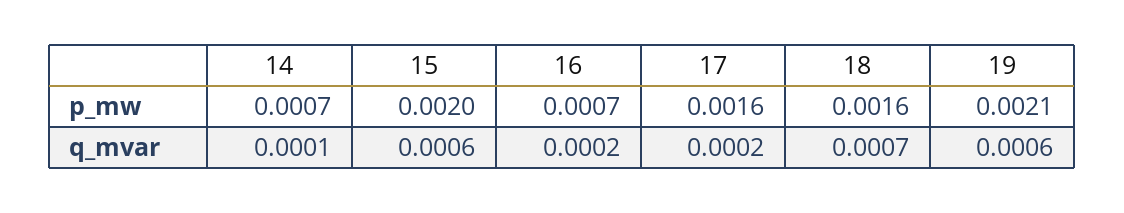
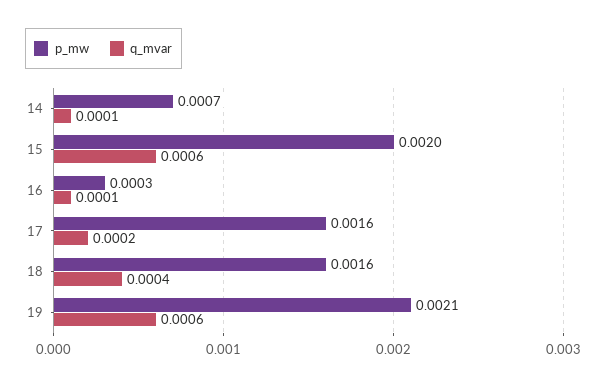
p_mw, 16: 0.0007 -> 0.0003
q_mvar, 16: 0.0002 -> 0.0001
q_mvar, 18: 0.0007 -> 0.0004

